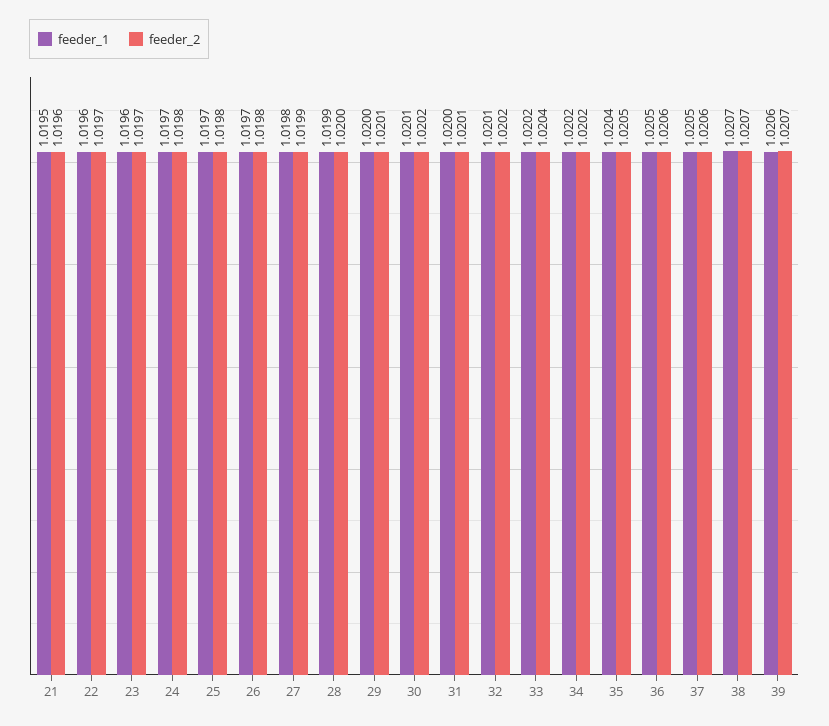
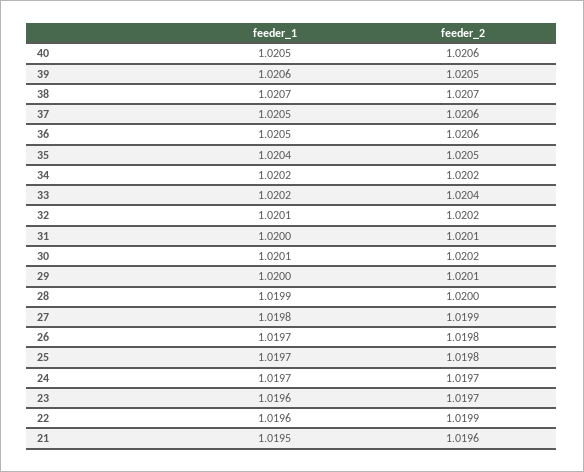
feeder_2, 22: 1.0197 -> 1.0199
feeder_2, 24: 1.0198 -> 1.0197
feeder_2, 39: 1.0207 -> 1.0205
feeder_1, 40: none -> 1.0205
feeder_2, 40: none -> 1.0206

